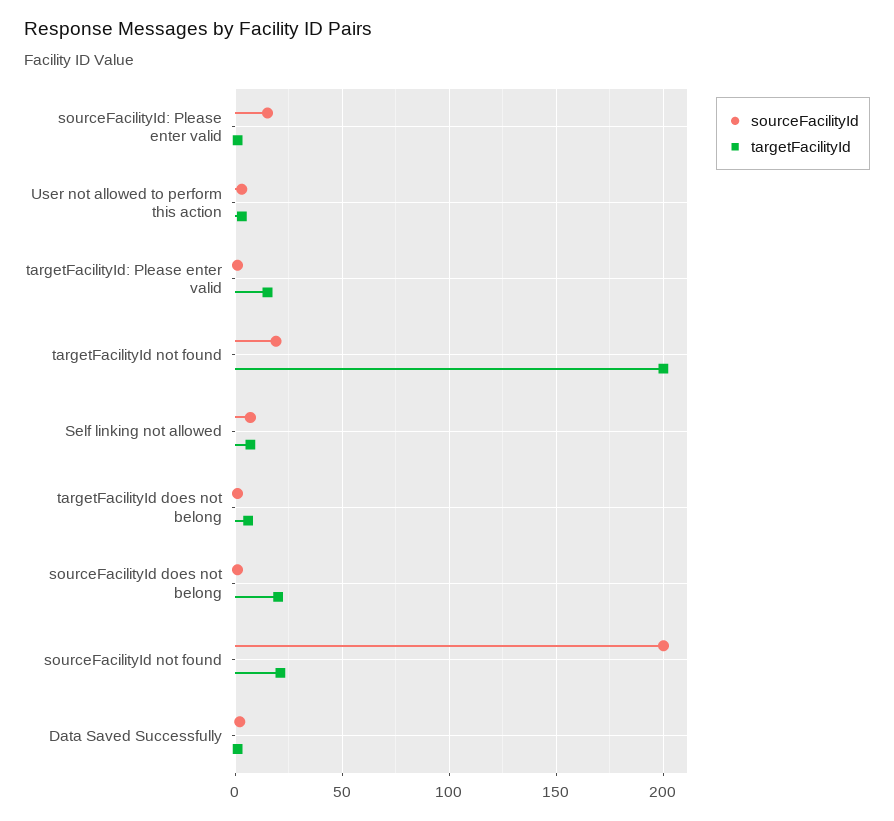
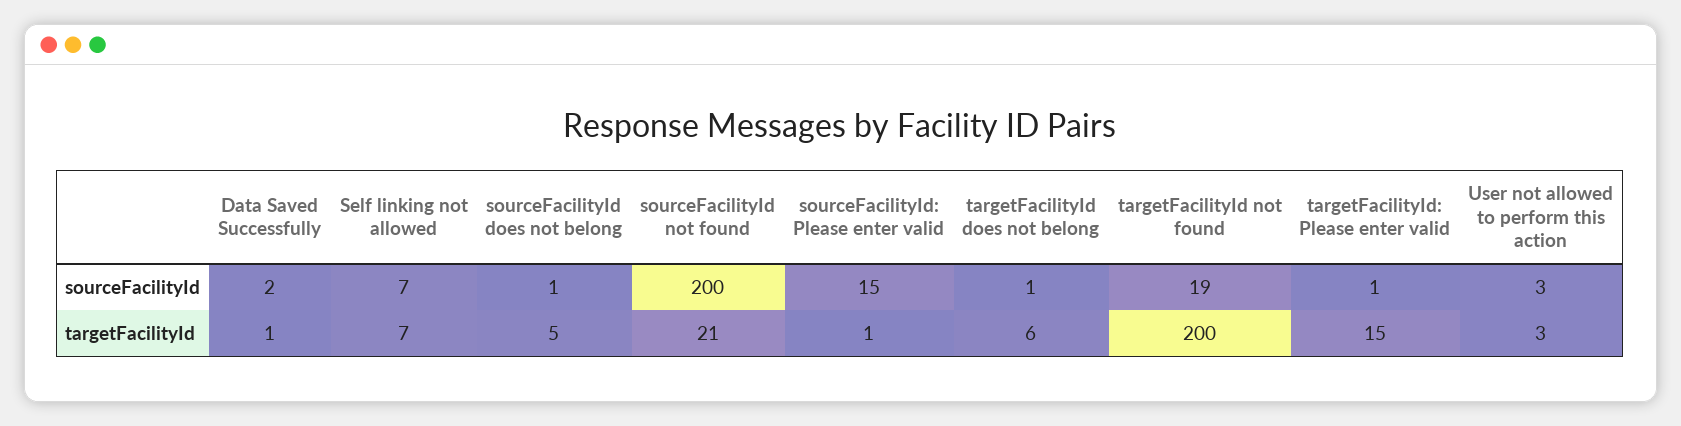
targetFacilityId, sourceFacilityId does not belong: 20 -> 5

